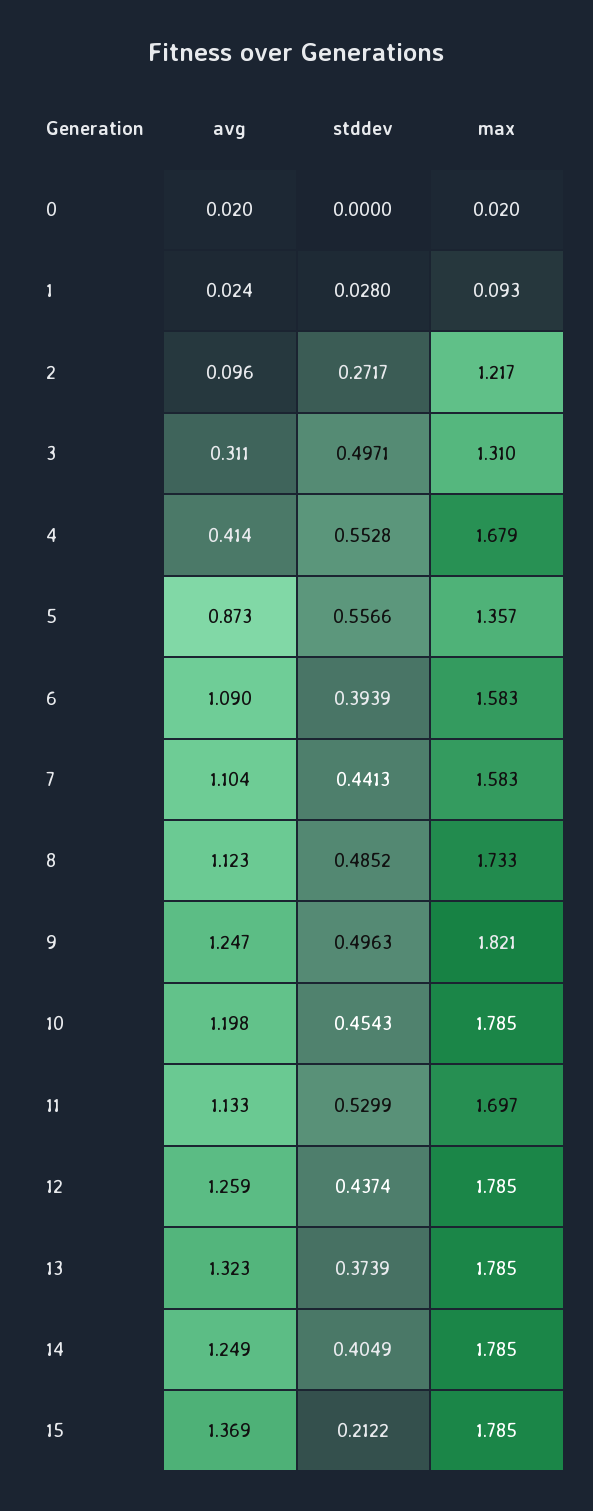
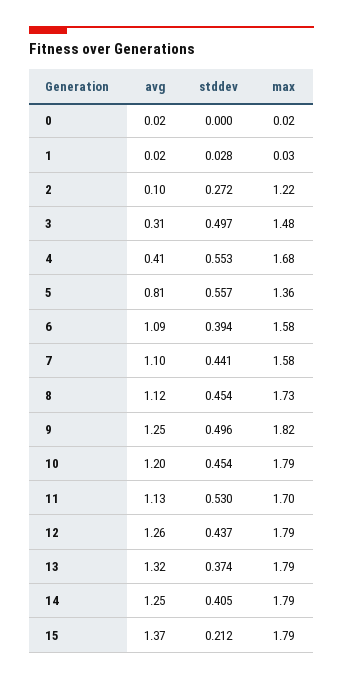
max, 1: 0.093 -> 0.03
max, 3: 1.31 -> 1.48
avg, 5: 0.873 -> 0.81
stddev, 8: 0.4852 -> 0.454

